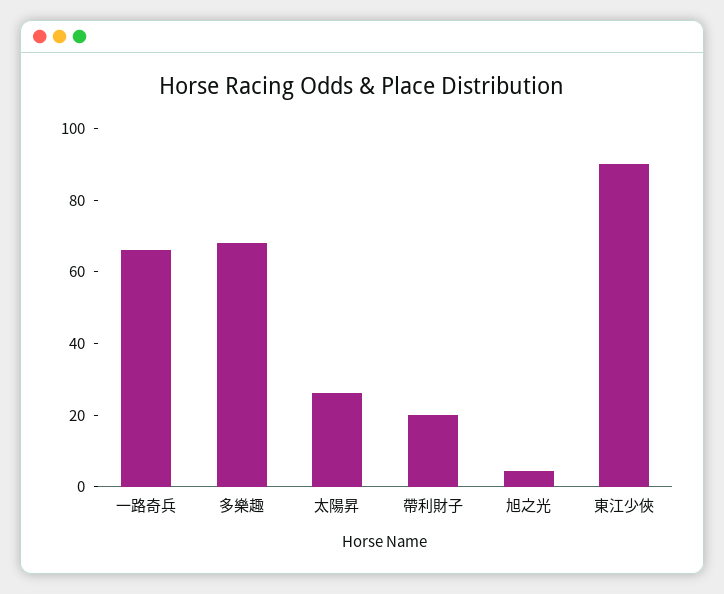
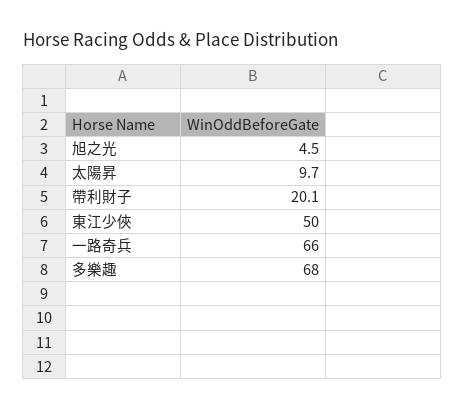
太陽昇: 25 -> 9.7
東江少俠: 90 -> 50

